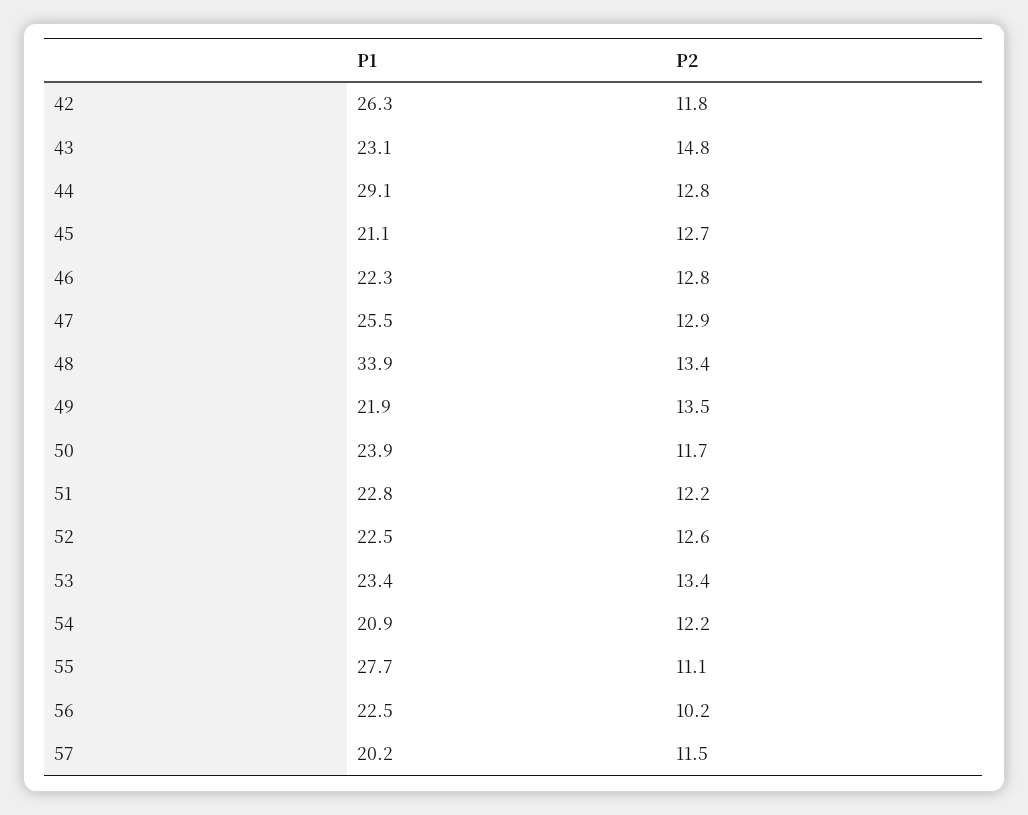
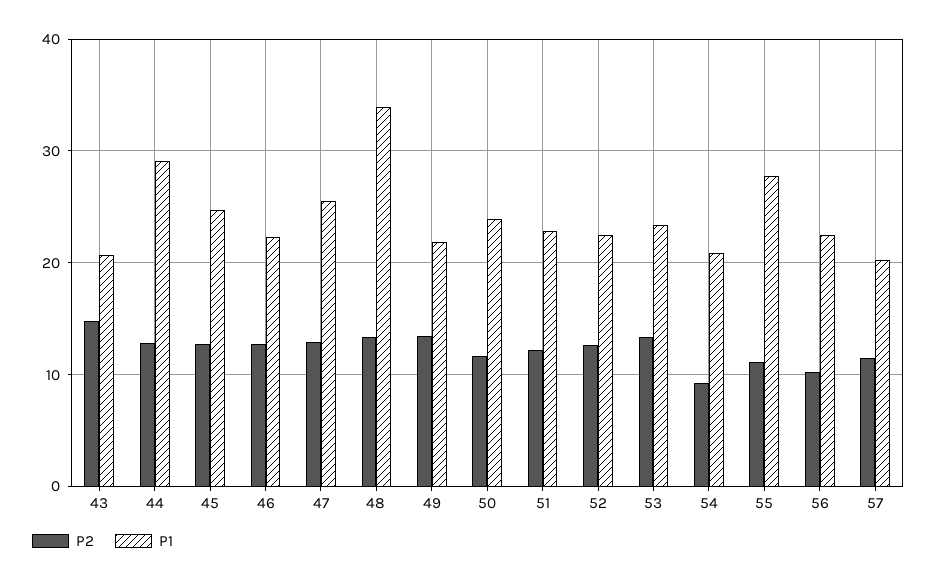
P1, 42: 26.3 -> none
P2, 42: 11.8 -> none
P1, 43: 23.1 -> 21
P1, 45: 21.1 -> 25
P2, 54: 12.2 -> 9

